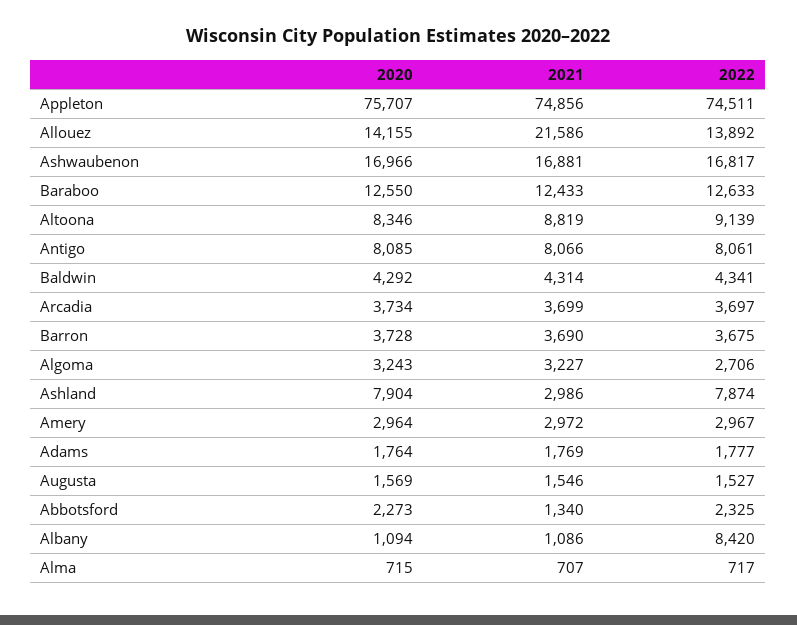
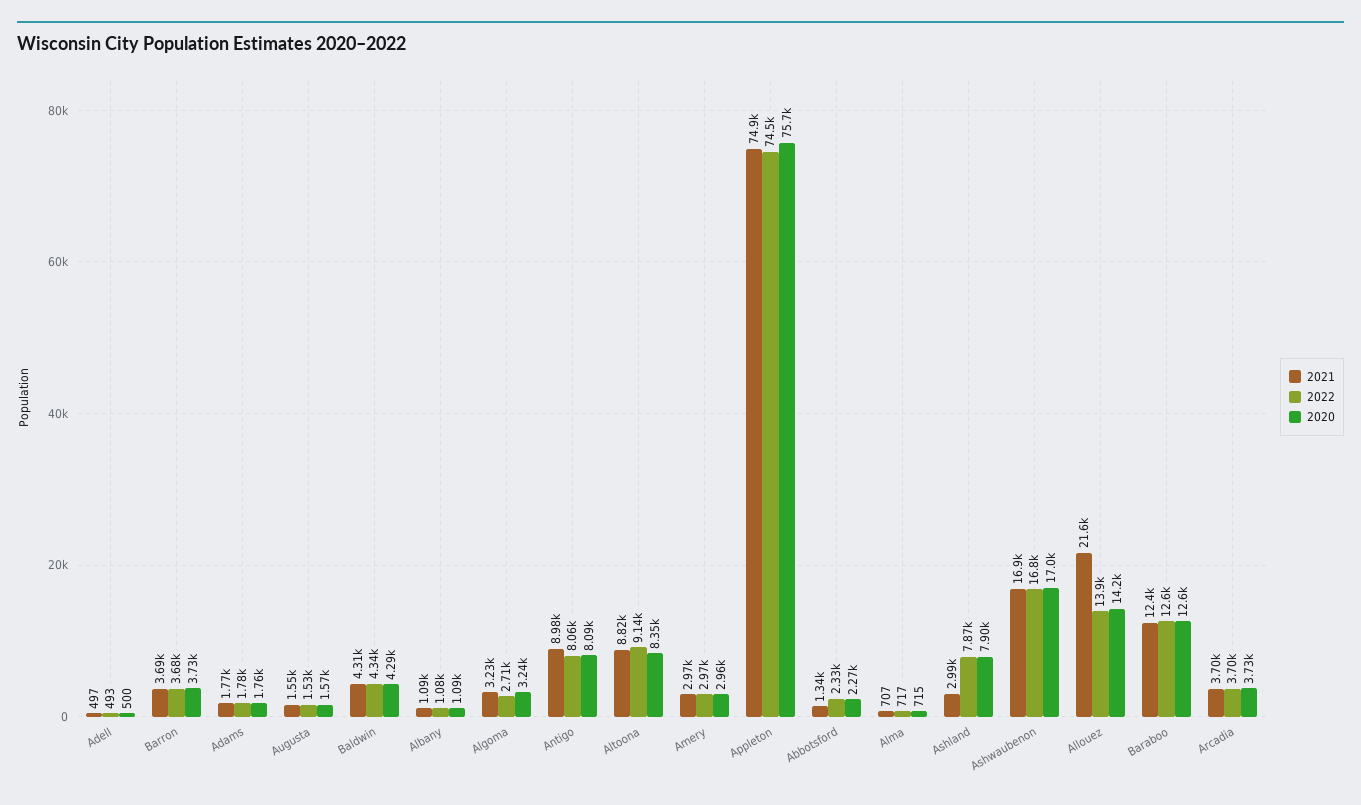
2021, Antigo: 8066 -> 8980
2022, Albany: 8420 -> 1080
2021, Adell: none -> 497
2022, Adell: none -> 493
2020, Adell: none -> 500

